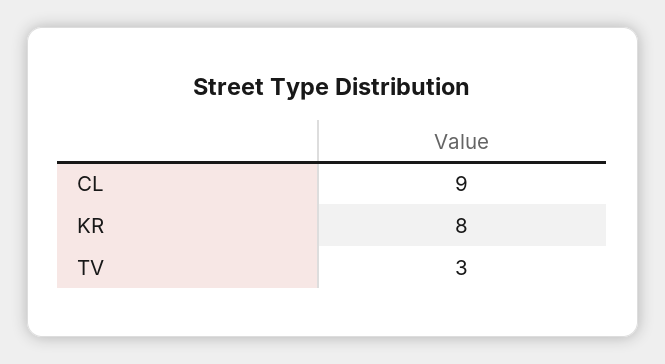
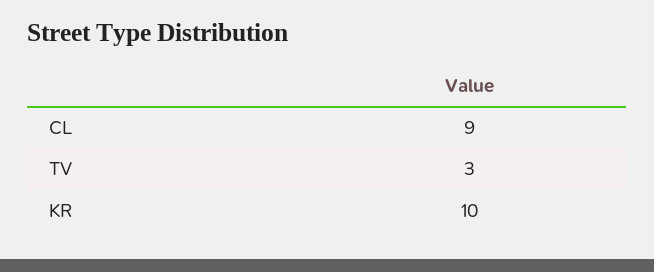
KR: 8 -> 10

